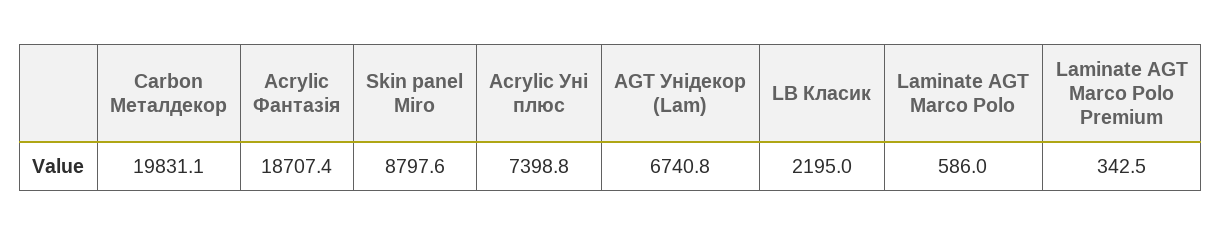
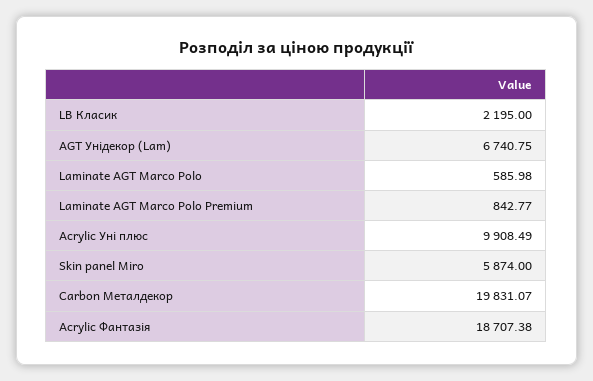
Skin panel Miro: 8797.6 -> 5874
Acrylic Уні плюс: 7398.8 -> 9908.49
Laminate AGT Marco Polo Premium: 342.5 -> 842.77

